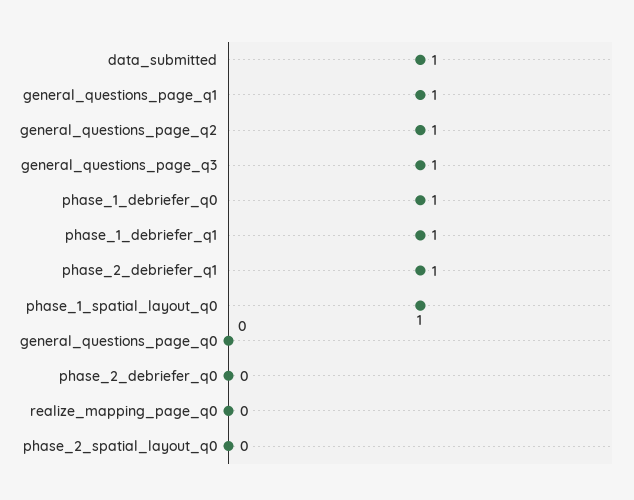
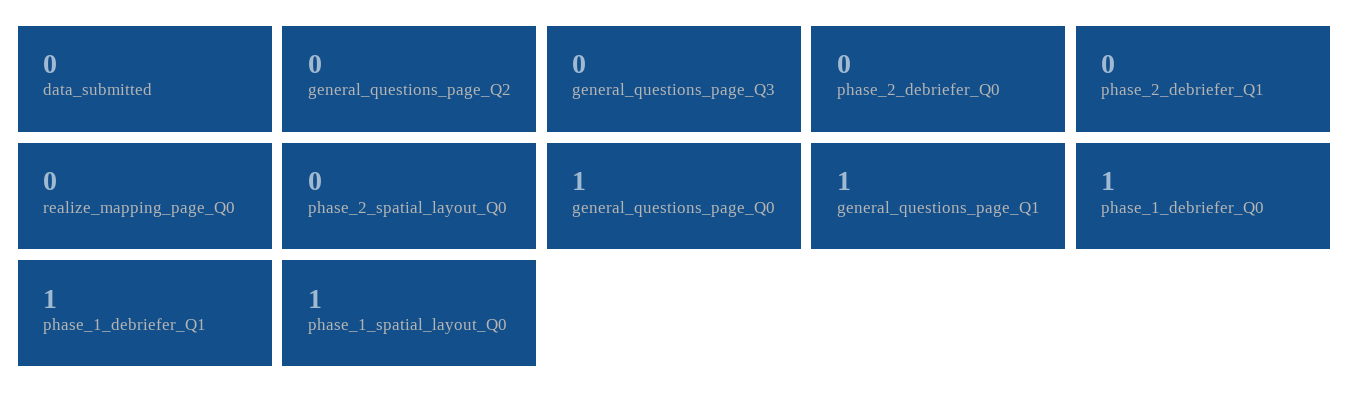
data_submitted: 1 -> 0
general_questions_page_q2: 1 -> 0
general_questions_page_q3: 1 -> 0
phase_2_debriefer_q1: 1 -> 0
general_questions_page_q0: 0 -> 1

